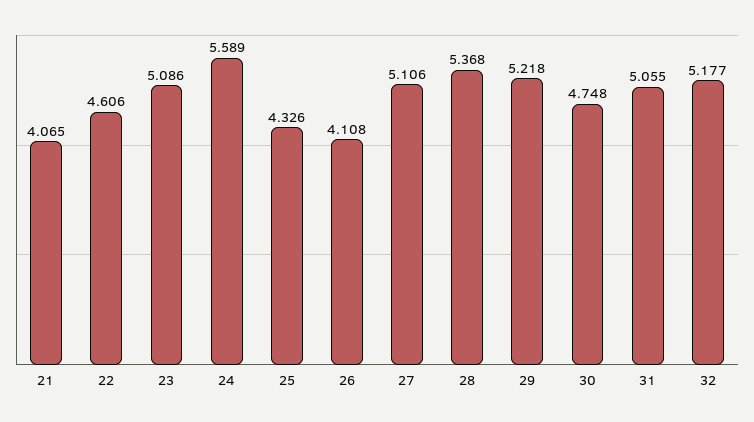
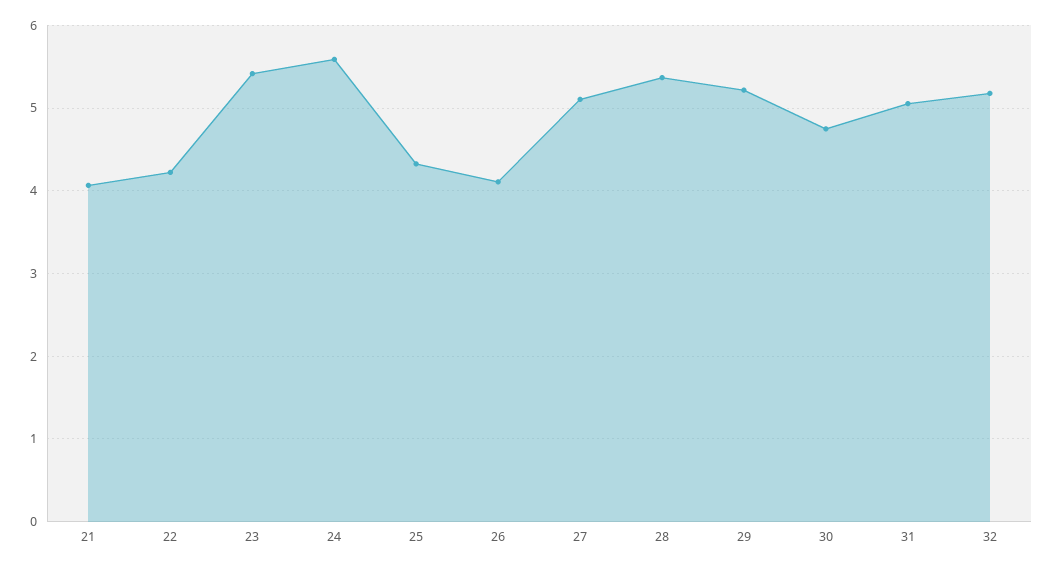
22: 4.606 -> 4.2
23: 5.086 -> 5.4

